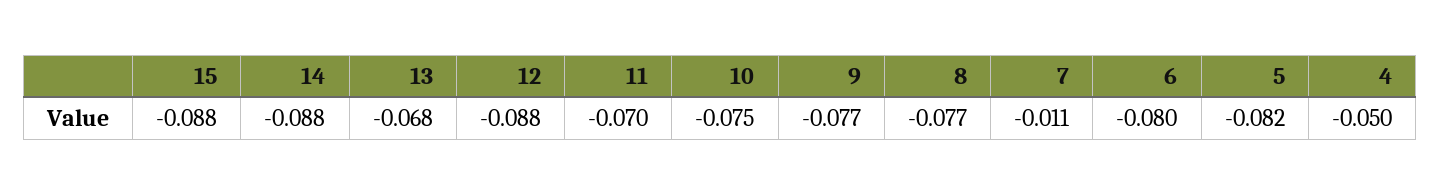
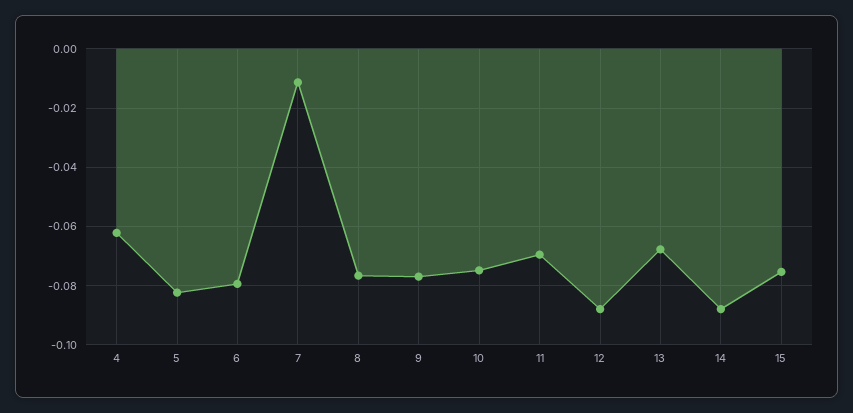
15: -0.088 -> -0.075
4: -0.05 -> -0.0625

